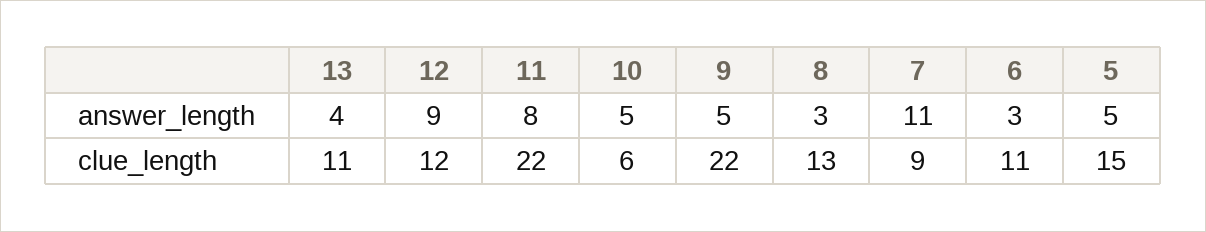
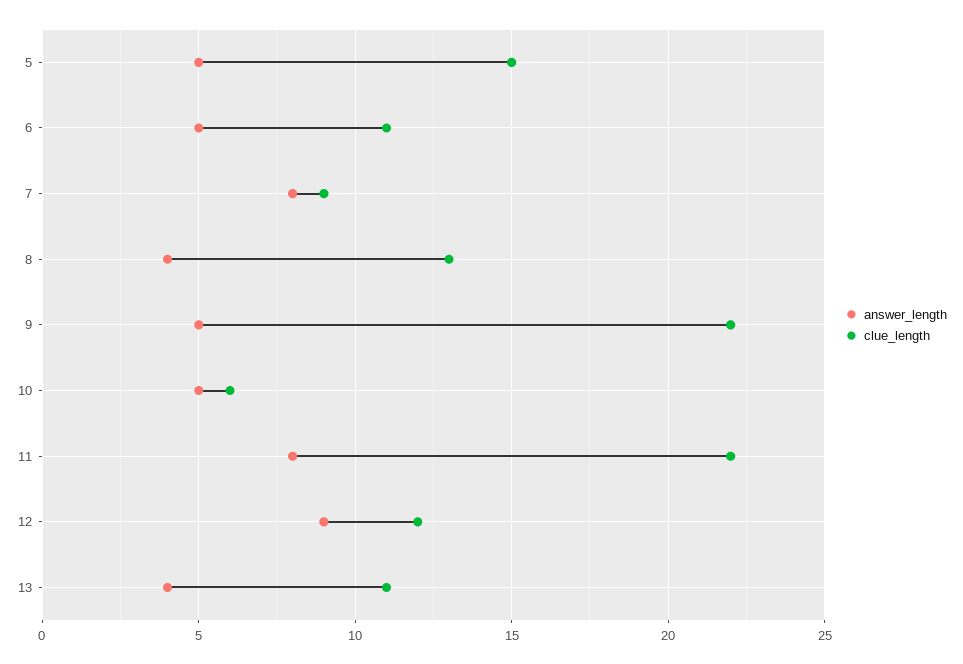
answer_length, 8: 3 -> 4
answer_length, 7: 11 -> 8
answer_length, 6: 3 -> 5

